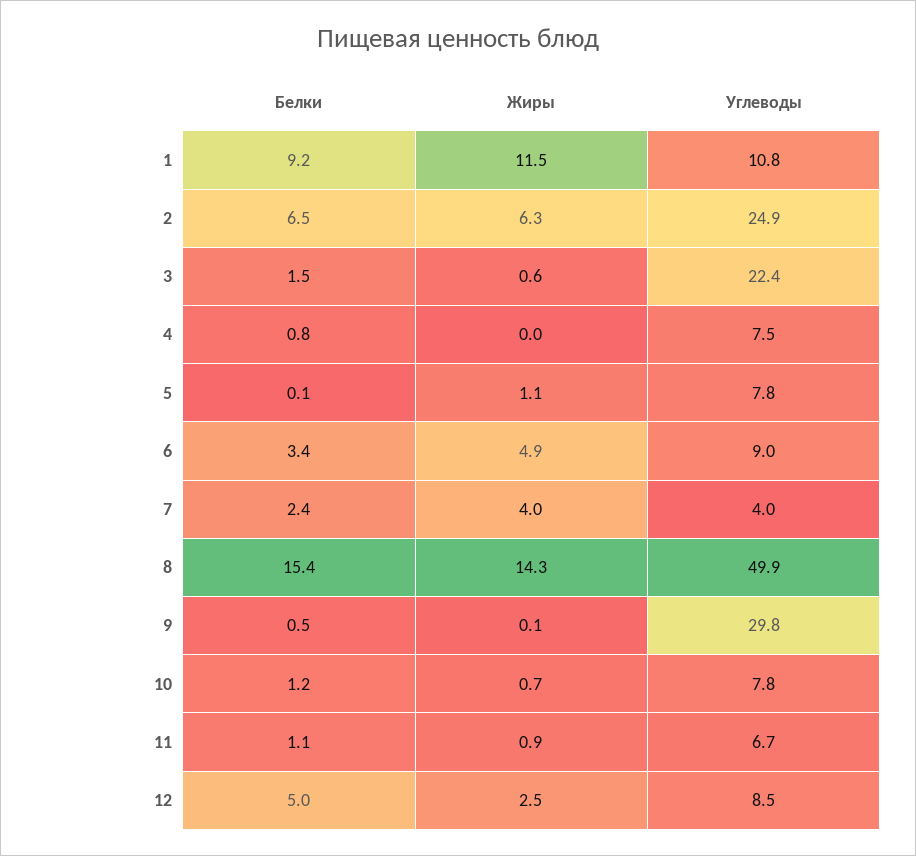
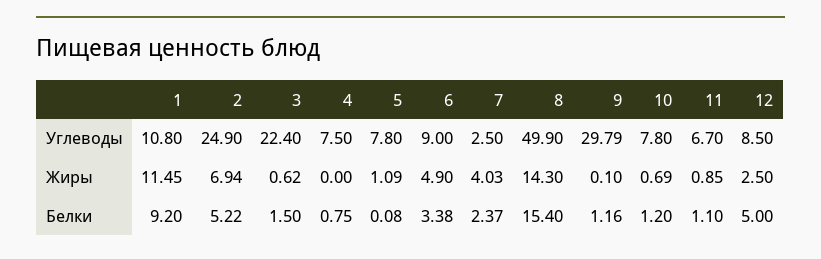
Белки, 2: 6.5 -> 5.22
Жиры, 2: 6.3 -> 6.94
Углеводы, 7: 4 -> 2.5
Белки, 9: 0.5 -> 1.16

